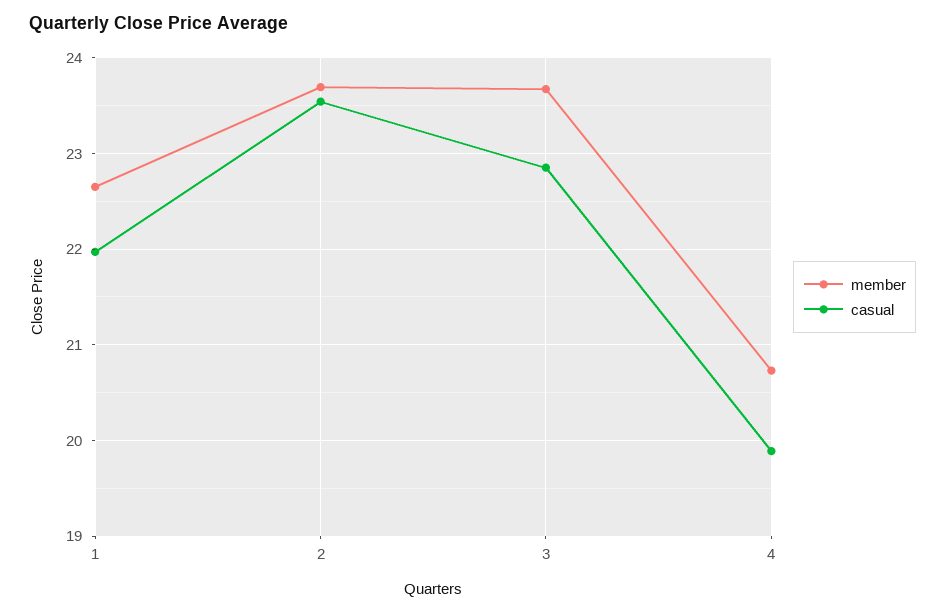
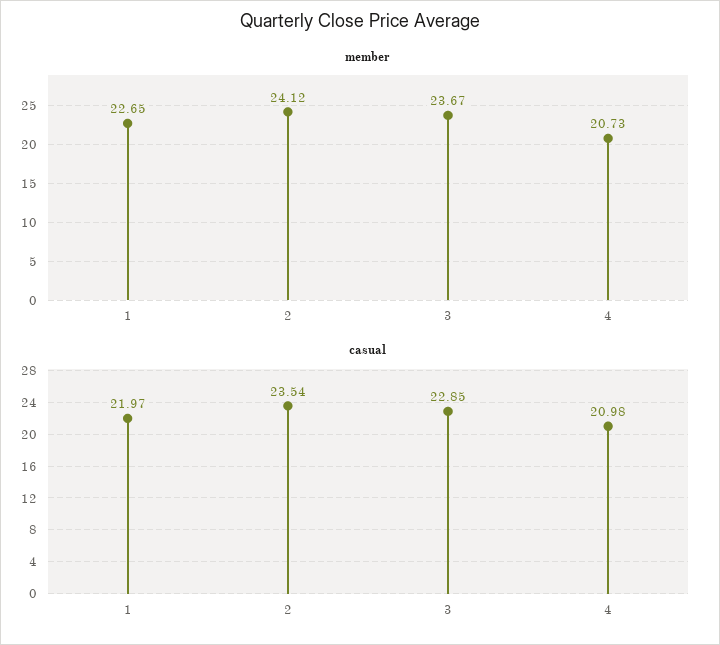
member, 2: 23.7 -> 24.12
casual, 4: 19.9 -> 20.98

